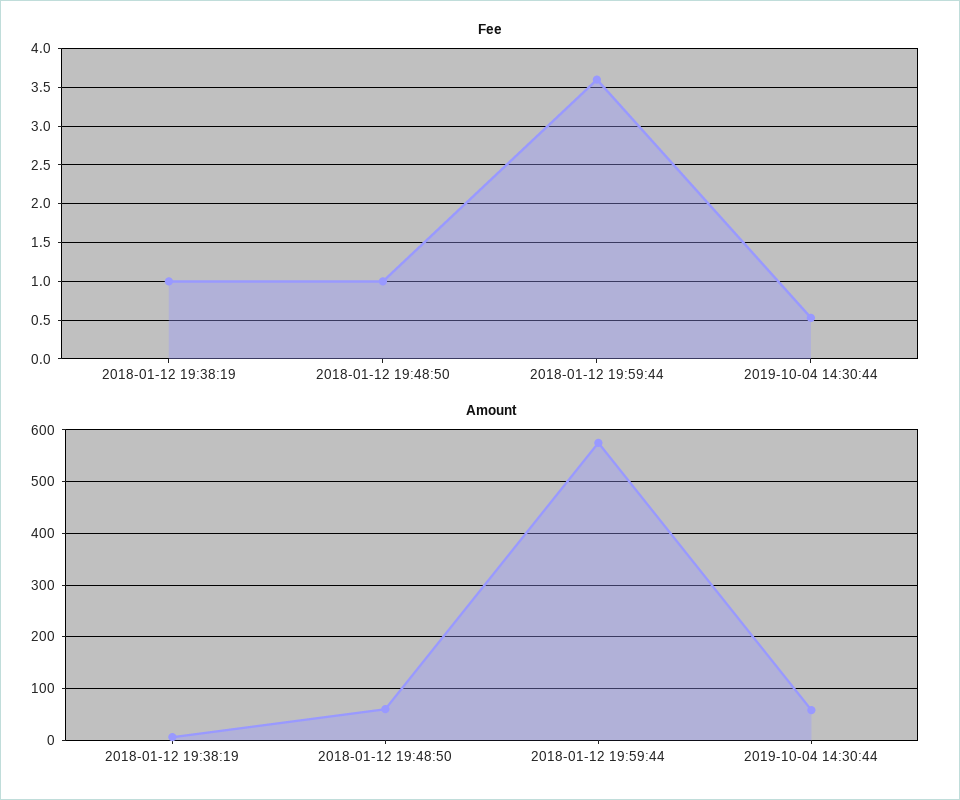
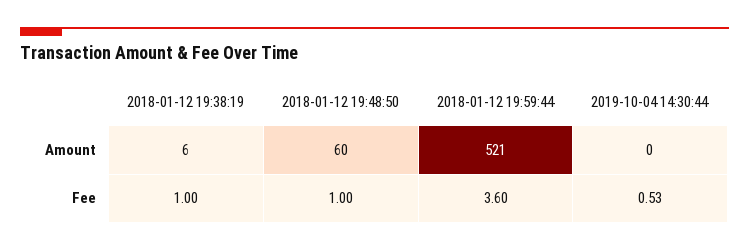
Amount, 2018-01-12 19:59:44: 580 -> 521
Amount, 2019-10-04 14:30:44: 60 -> 0

